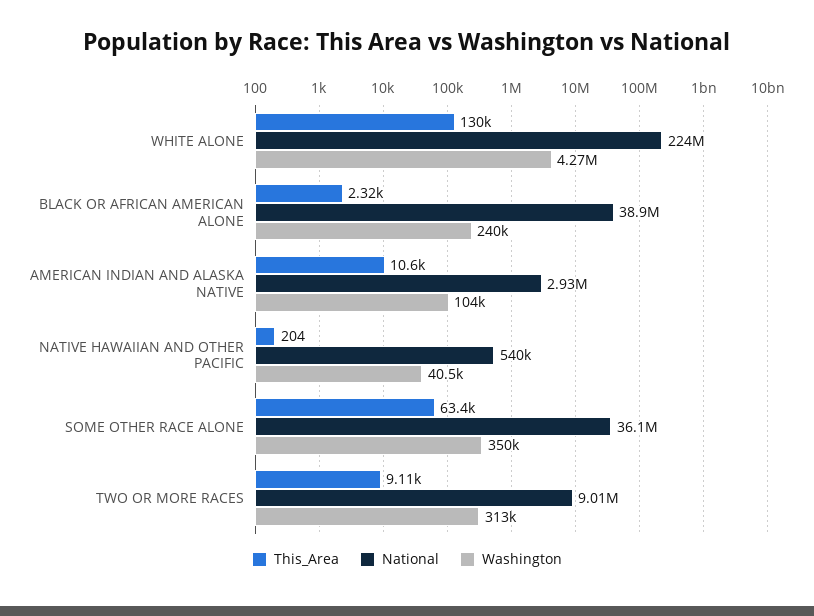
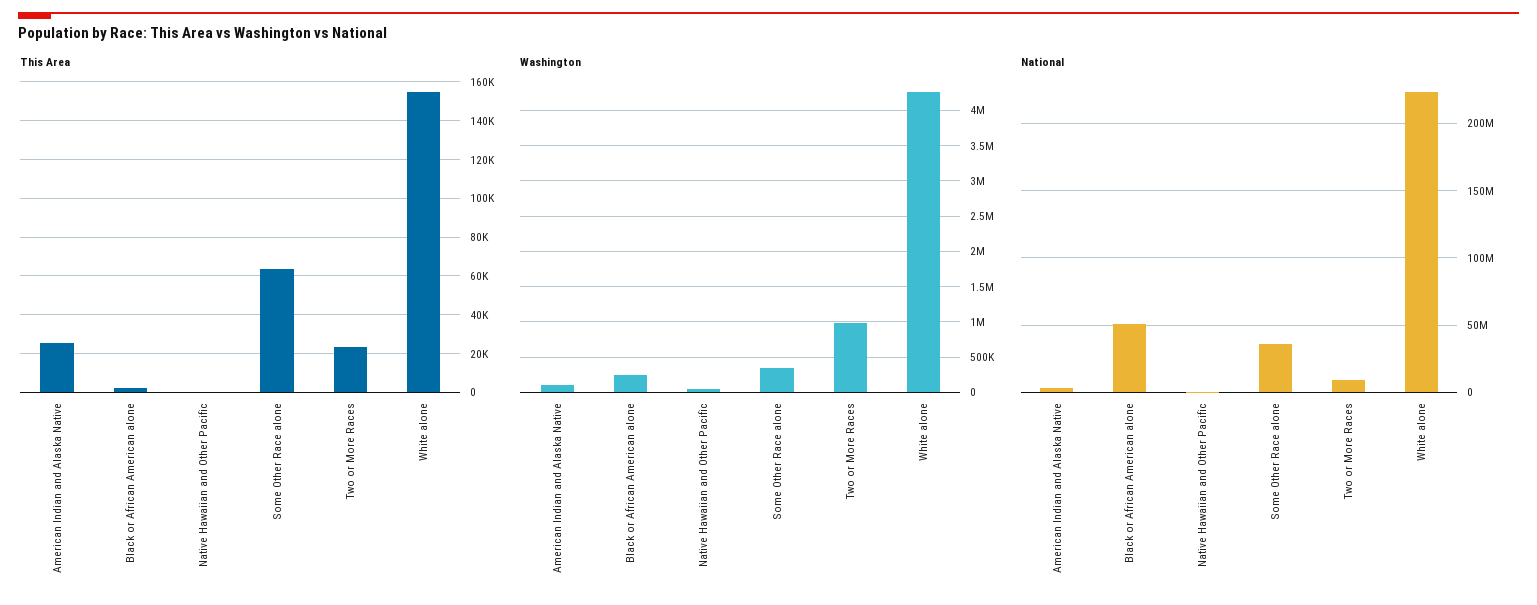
This_Area, WHITE ALONE: 130000 -> 155000
National, BLACK OR AFRICAN AMERICAN ALONE: 38900000 -> 50000000
This_Area, AMERICAN INDIAN AND ALASKA NATIVE: 10600 -> 25000
This_Area, TWO OR MORE RACES: 9110 -> 25000
Washington, TWO OR MORE RACES: 313000 -> 1000000

